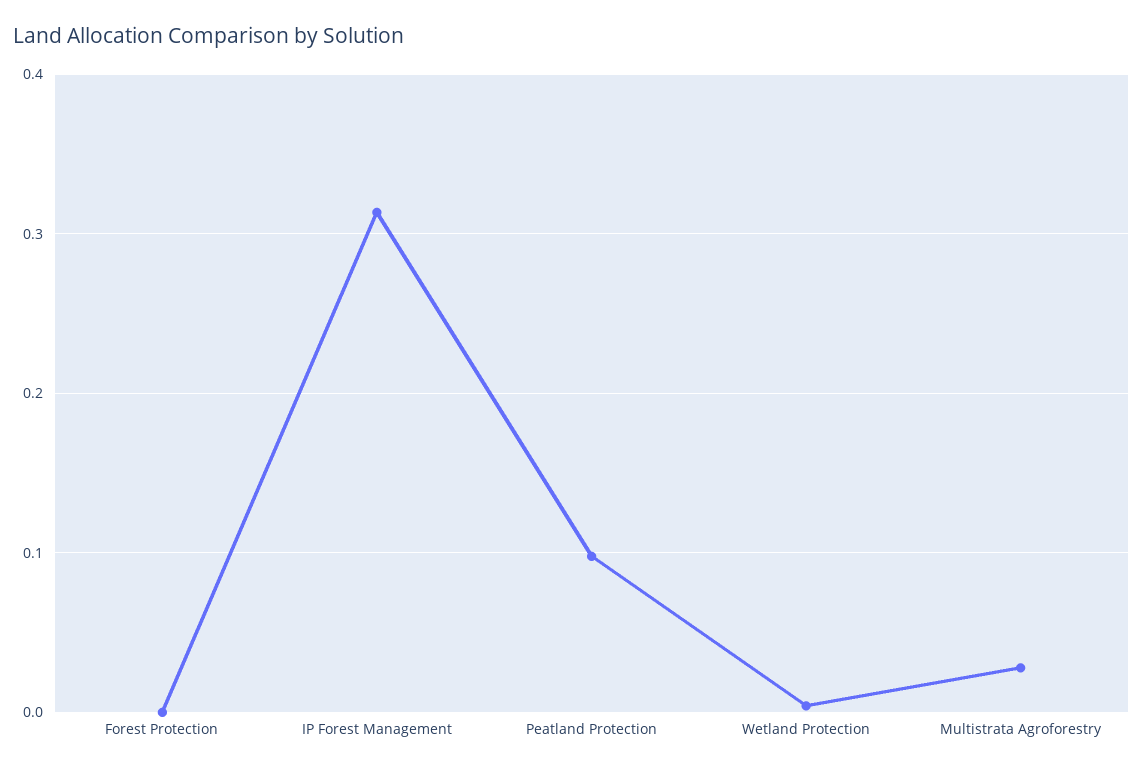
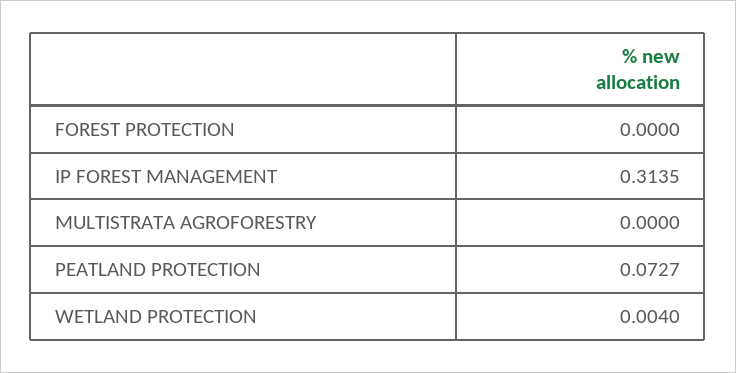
Peatland Protection: 0.1 -> 0.0727
Multistrata Agroforestry: 0.03 -> 0

